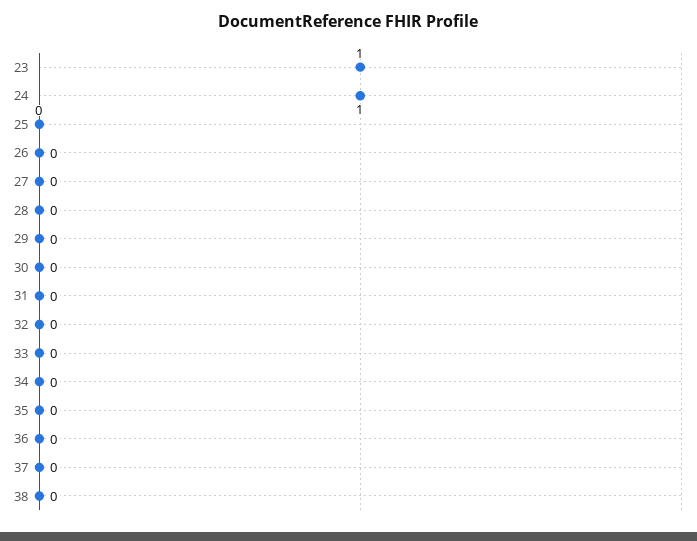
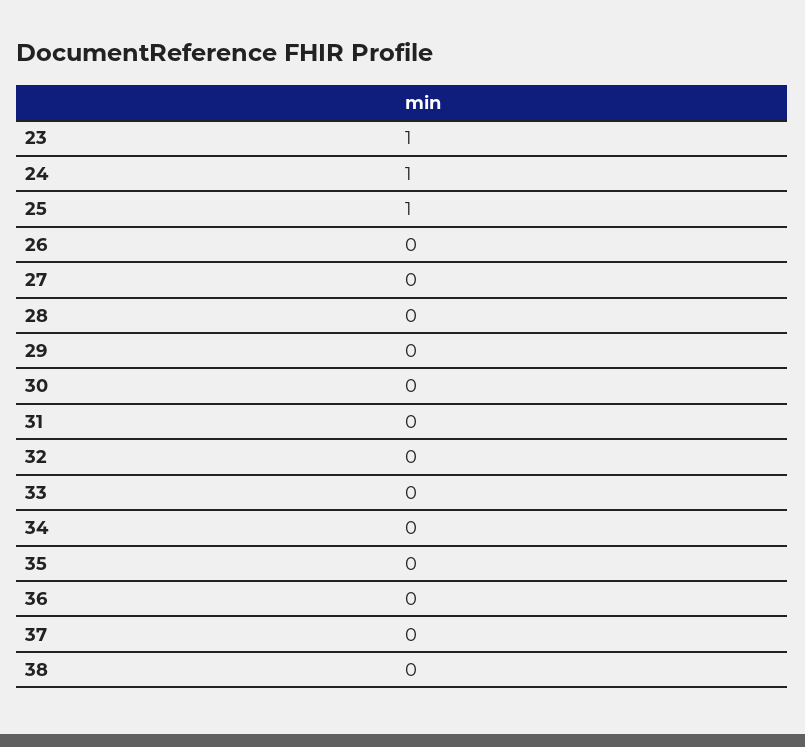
25: 0 -> 1

